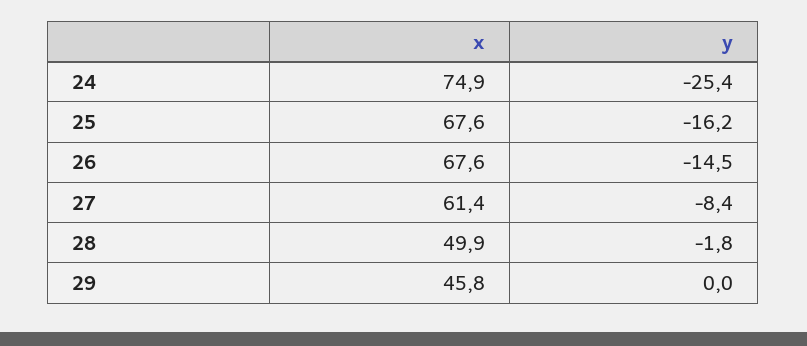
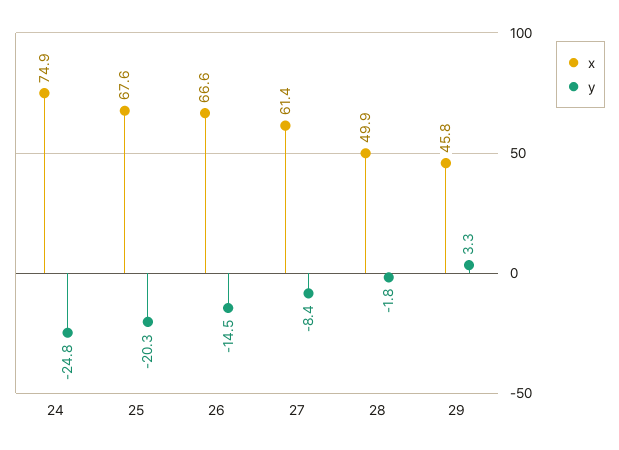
y, 24: -25.4 -> -24.8
y, 25: -16.2 -> -20.3
x, 26: 67.6 -> 66.6
y, 29: 0 -> 3.3

